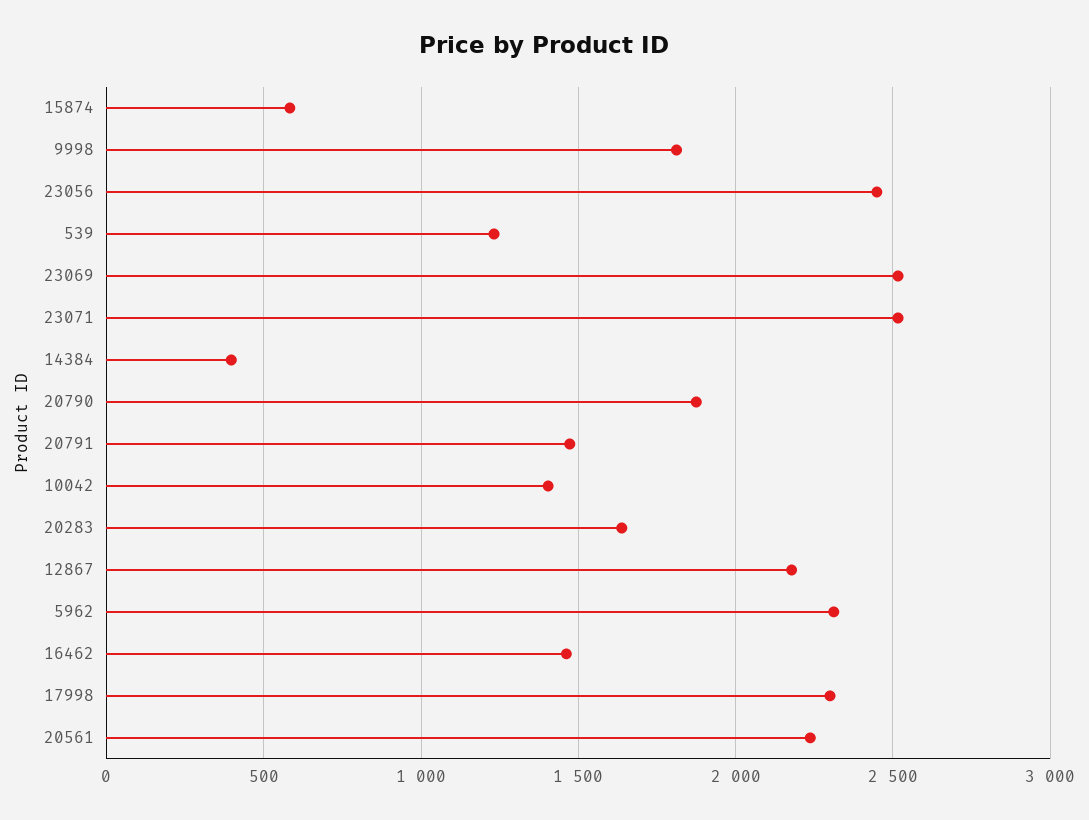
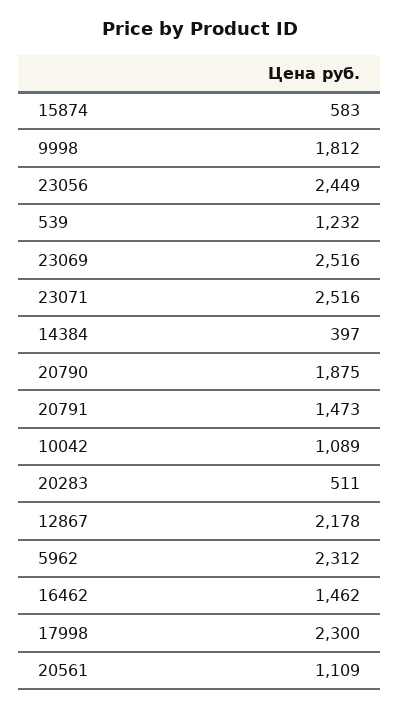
10042: 1400 -> 1089
20283: 1650 -> 511
20561: 2250 -> 1109

